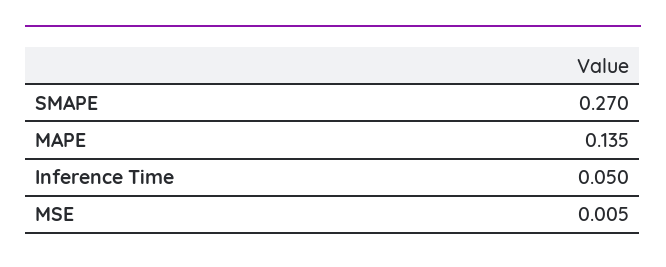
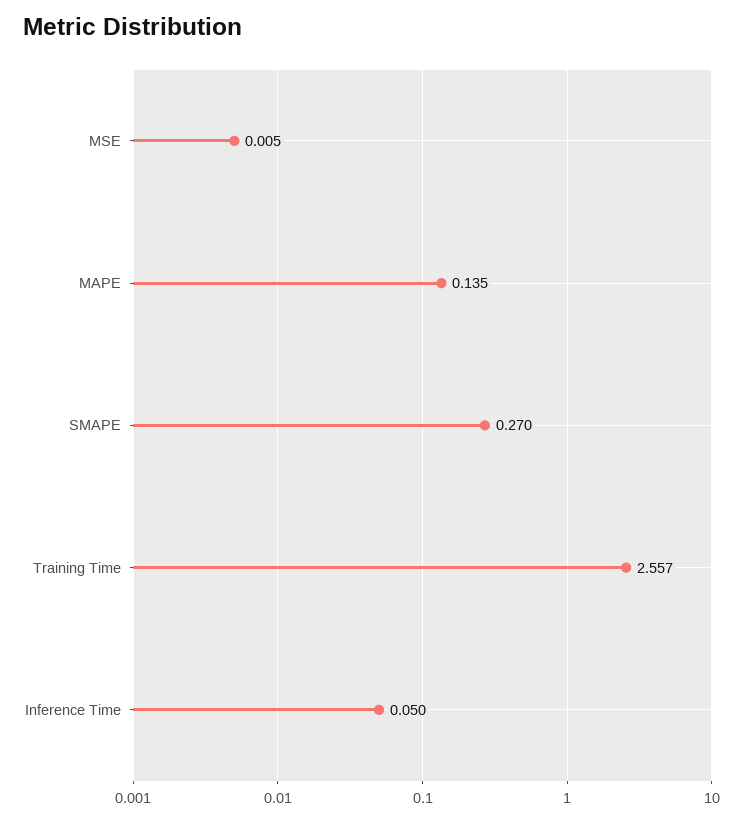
Training Time: none -> 2.557

